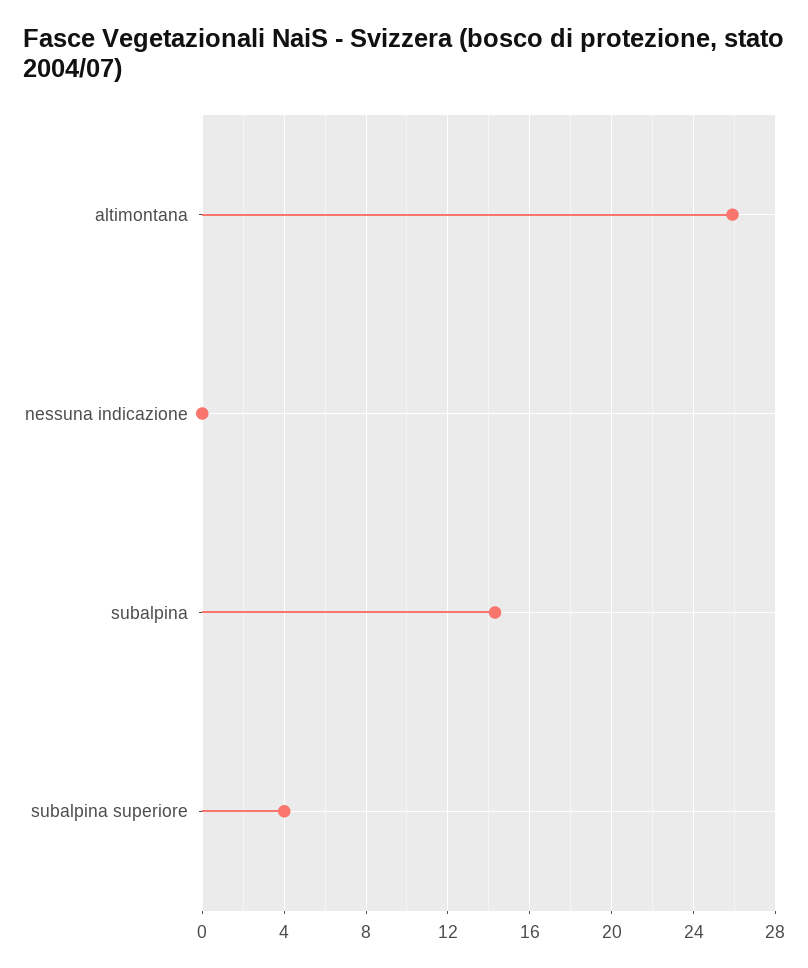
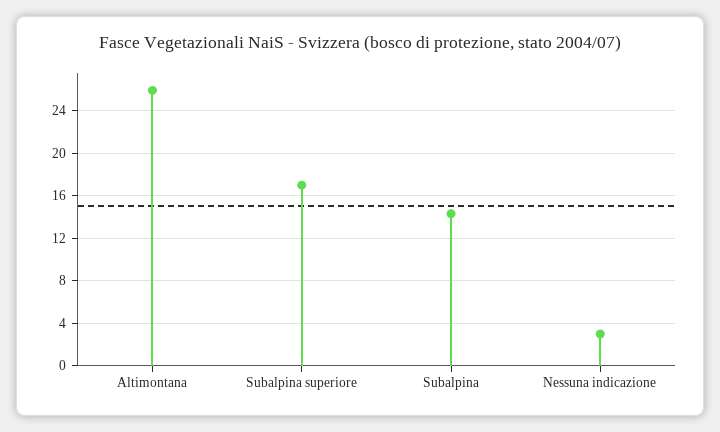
nessuna indicazione: 0 -> 3
subalpina superiore: 4 -> 17

